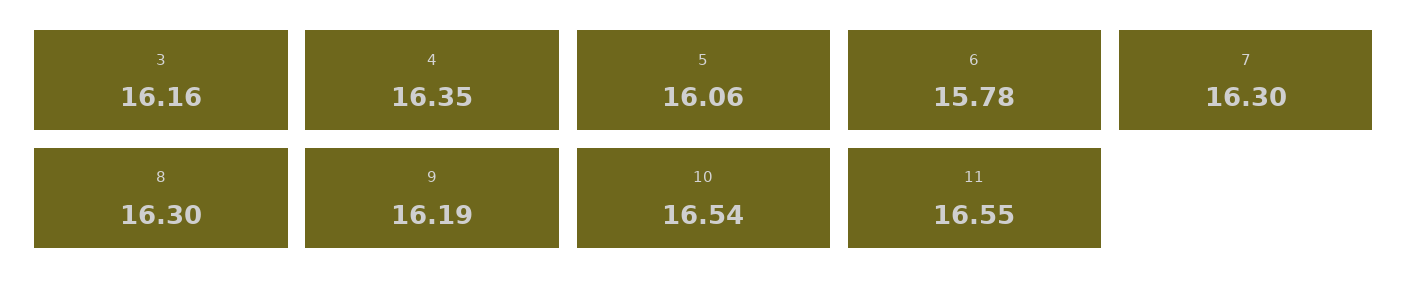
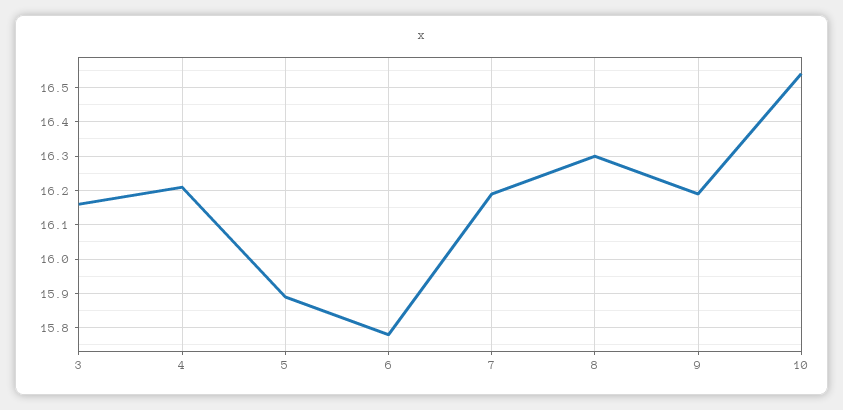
4: 16.35 -> 16.2
5: 16.06 -> 15.9
7: 16.3 -> 16.2
11: 16.55 -> none

